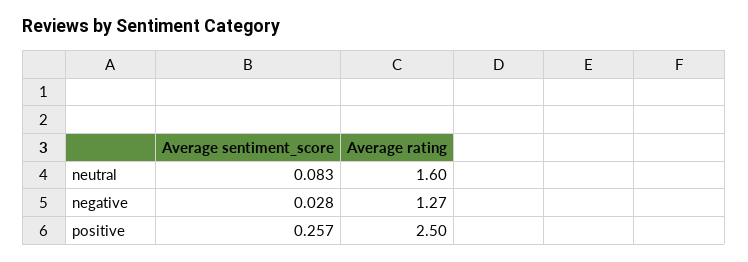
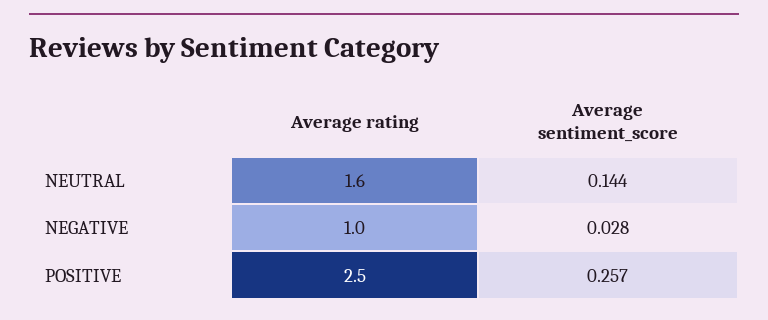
Average sentiment_score, neutral: 0.083 -> 0.144
Average rating, negative: 1.27 -> 1

